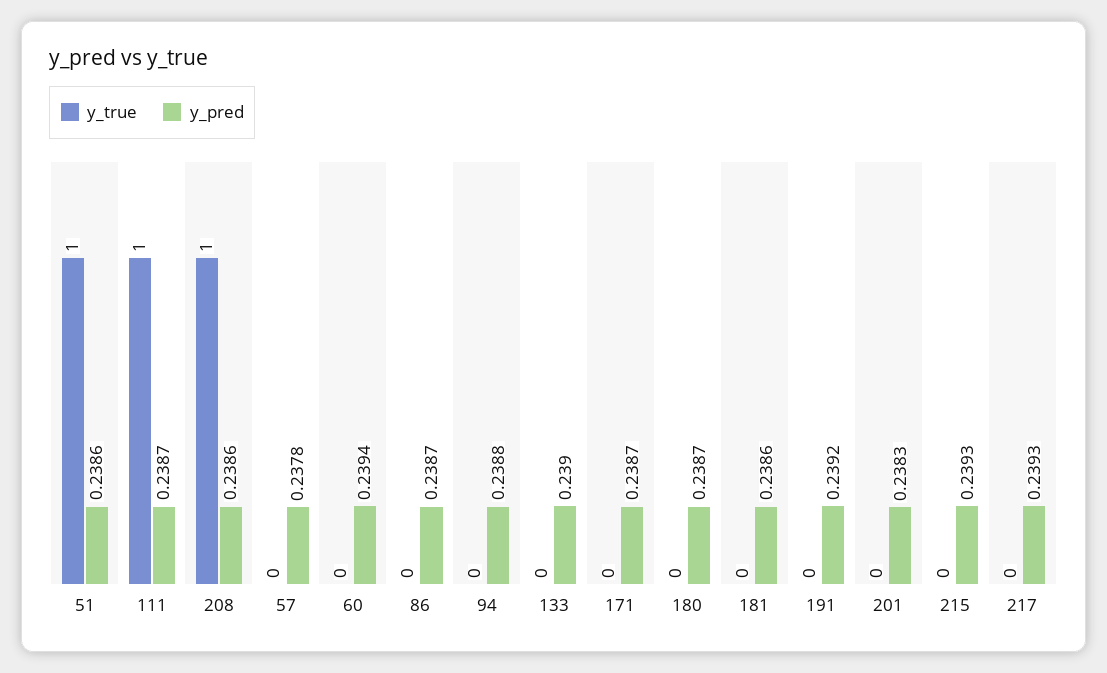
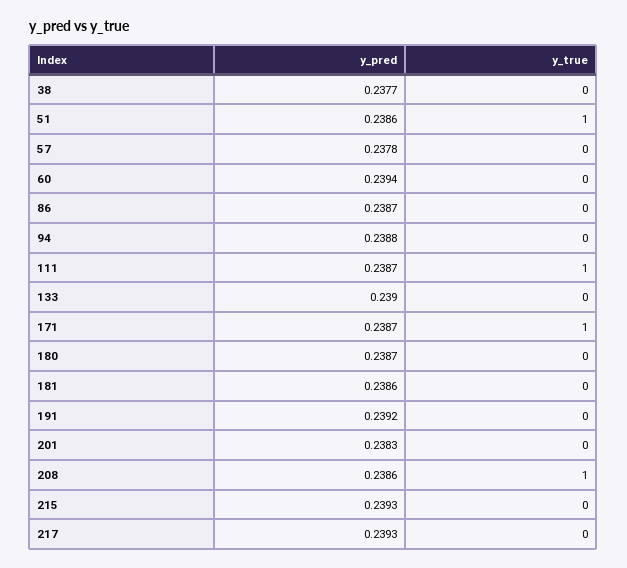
y_true, 171: 0 -> 1
y_pred, 38: none -> 0.2377
y_true, 38: none -> 0

